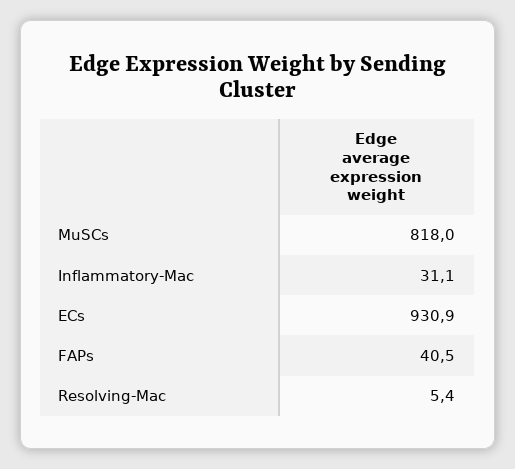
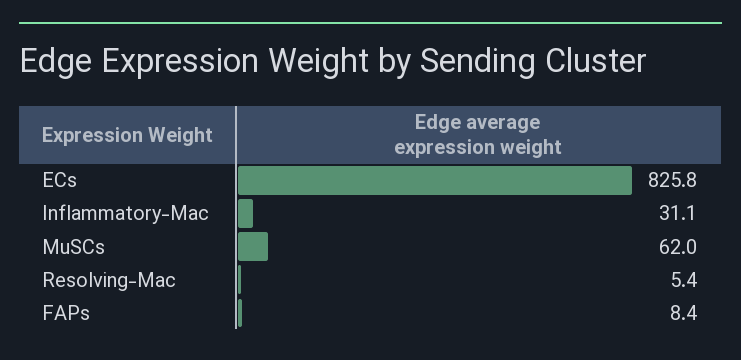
MuSCs: 818 -> 62
ECs: 930.9 -> 825.8
FAPs: 40.5 -> 8.4

